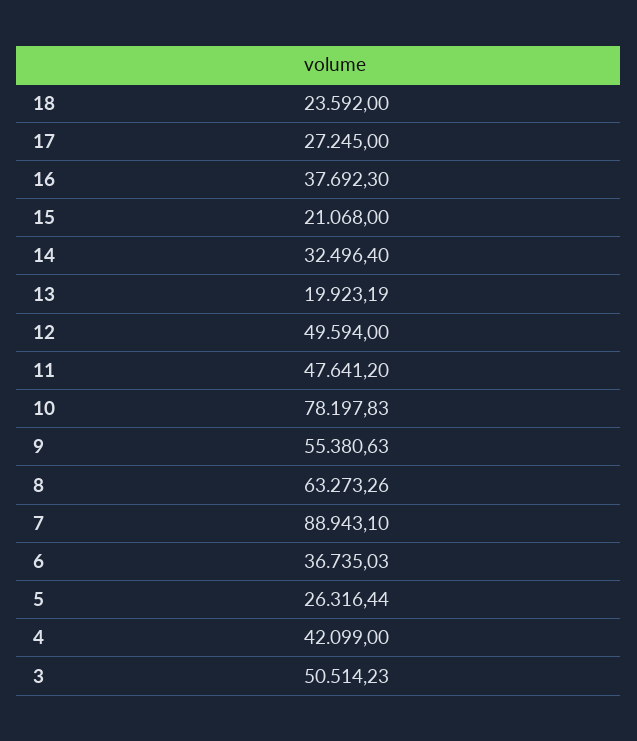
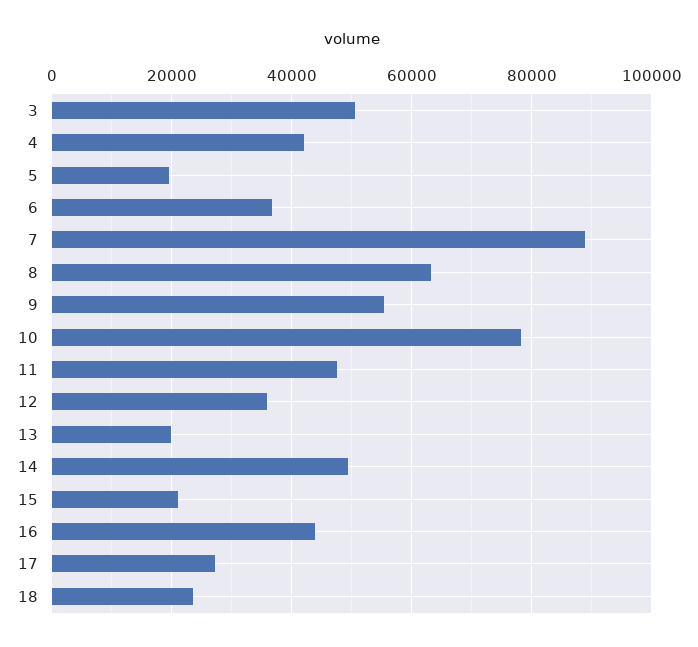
16: 37692.3 -> 44000
14: 32496.4 -> 50000
12: 49594 -> 36000
5: 26316.44 -> 20000

